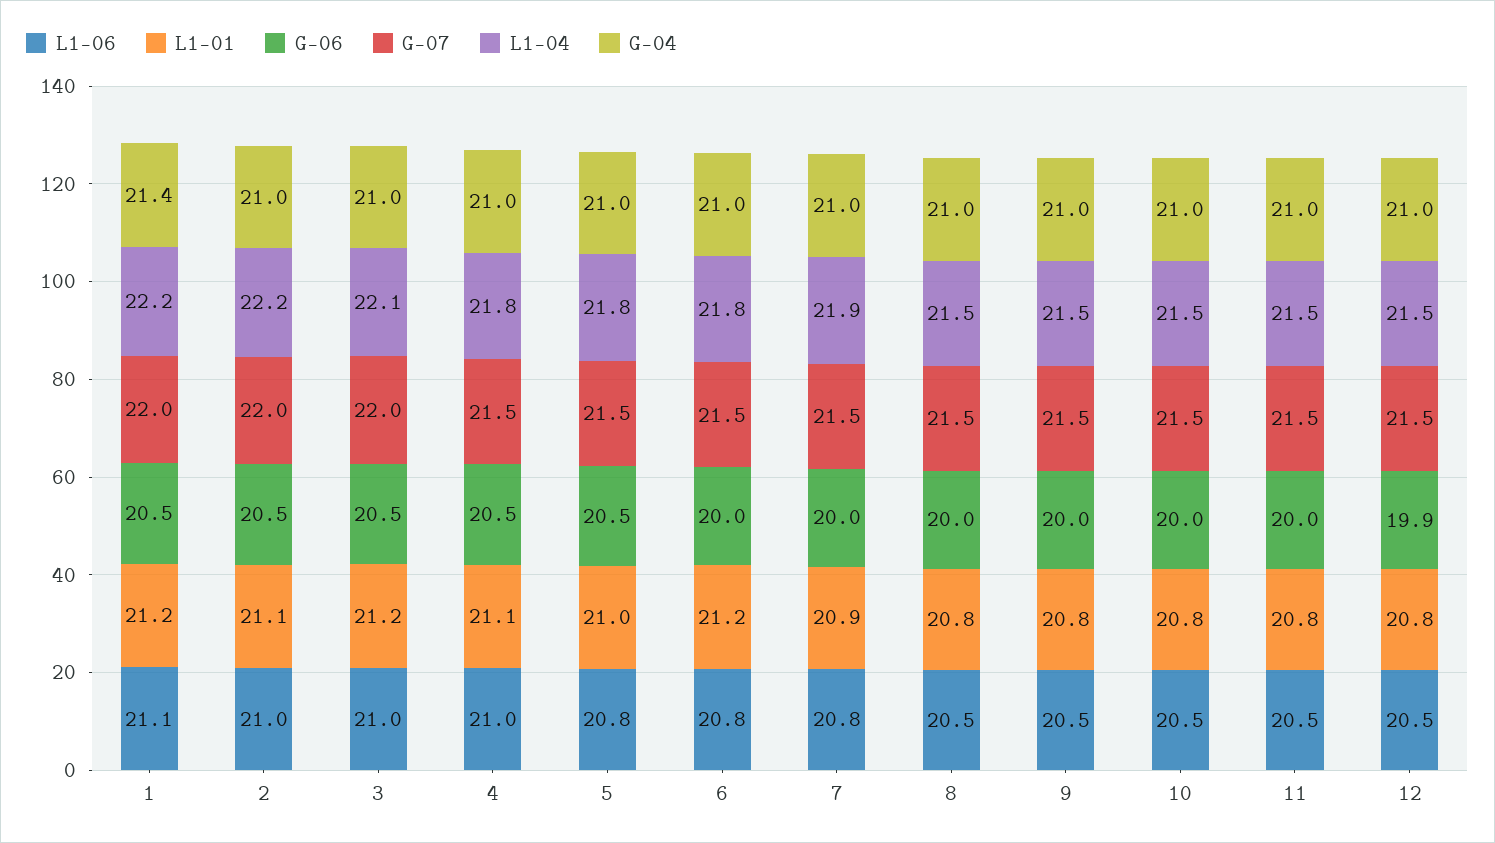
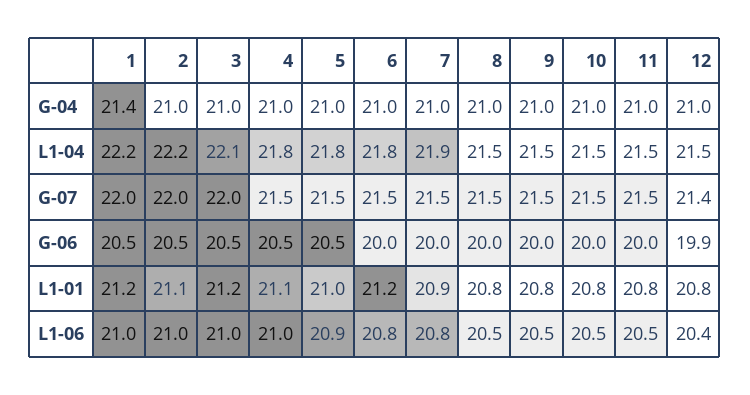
L1-06, 1: 21.1 -> 21
L1-06, 5: 20.8 -> 20.9
L1-06, 12: 20.5 -> 20.4
G-07, 12: 21.5 -> 21.4

